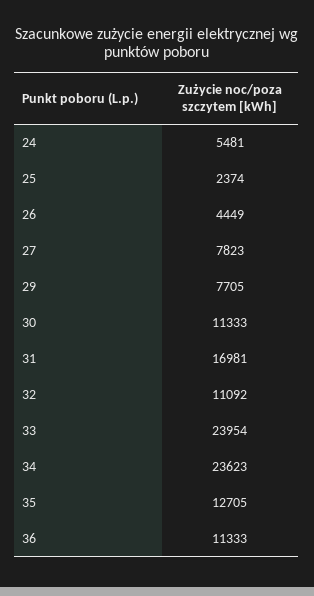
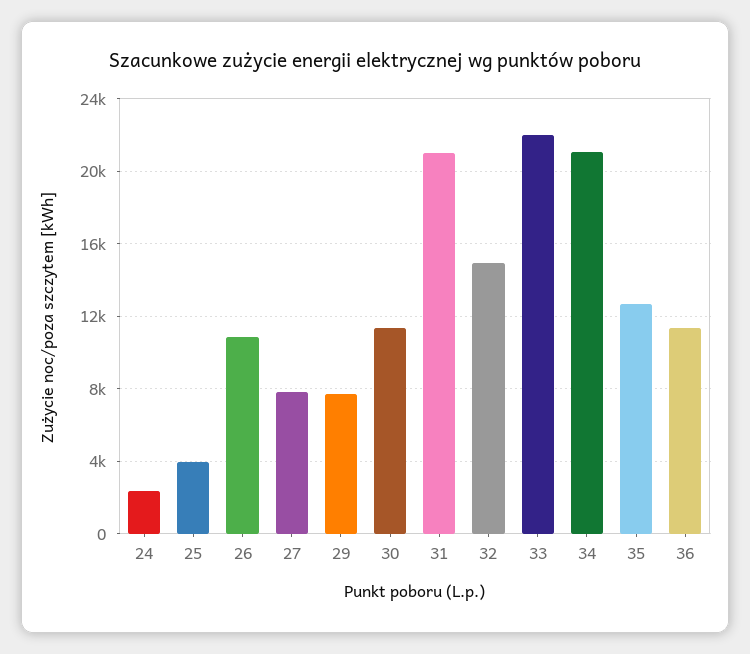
24: 5481 -> 2500
25: 2374 -> 4000
26: 4449 -> 11000
31: 16981 -> 21000
32: 11092 -> 15000
33: 23954 -> 22000
34: 23623 -> 21000

